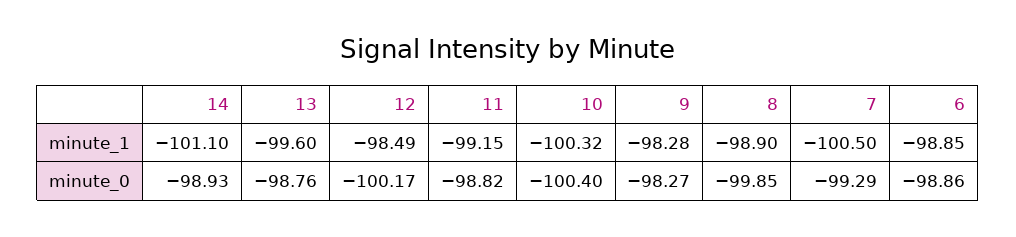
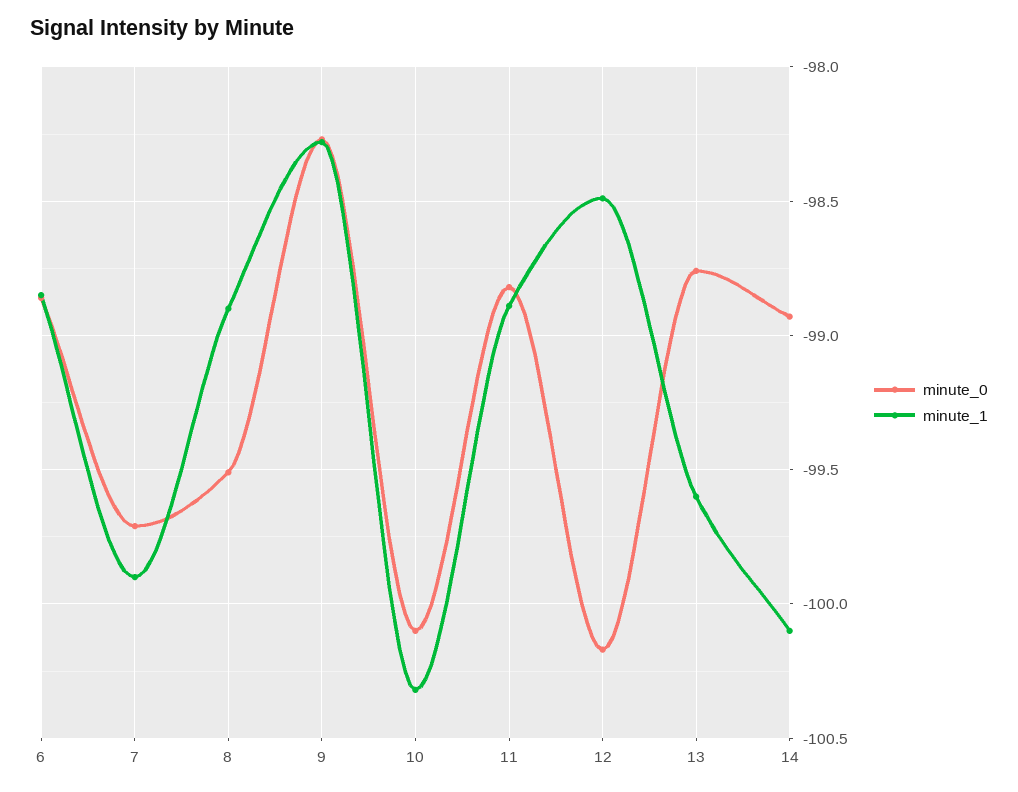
minute_1, 14: -101.1 -> -100.1
minute_1, 11: -99.15 -> -98.9
minute_1, 7: -100.5 -> -99.9
minute_0, 10: -100.4 -> -100.1
minute_0, 8: -99.85 -> -99.5
minute_0, 7: -99.29 -> -99.7

